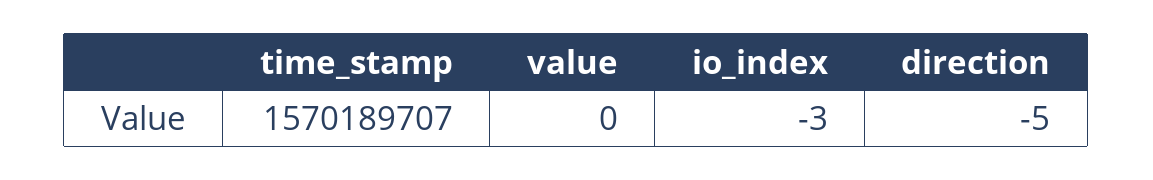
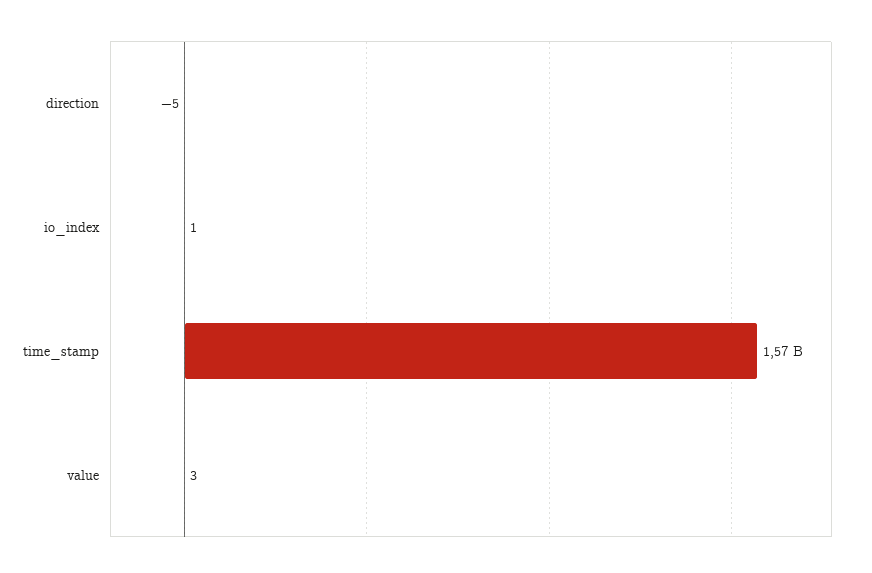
value: 0 -> 3
io_index: -3 -> 1

